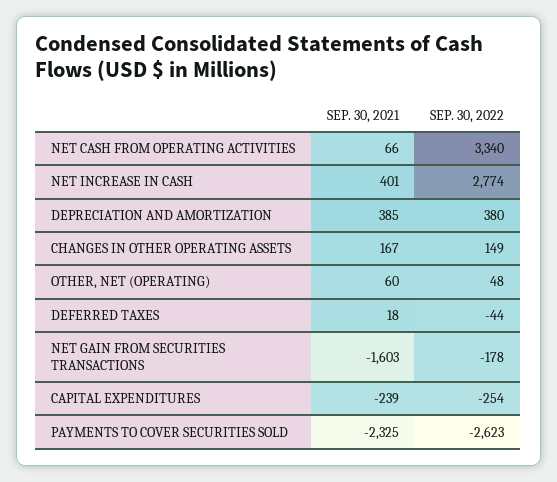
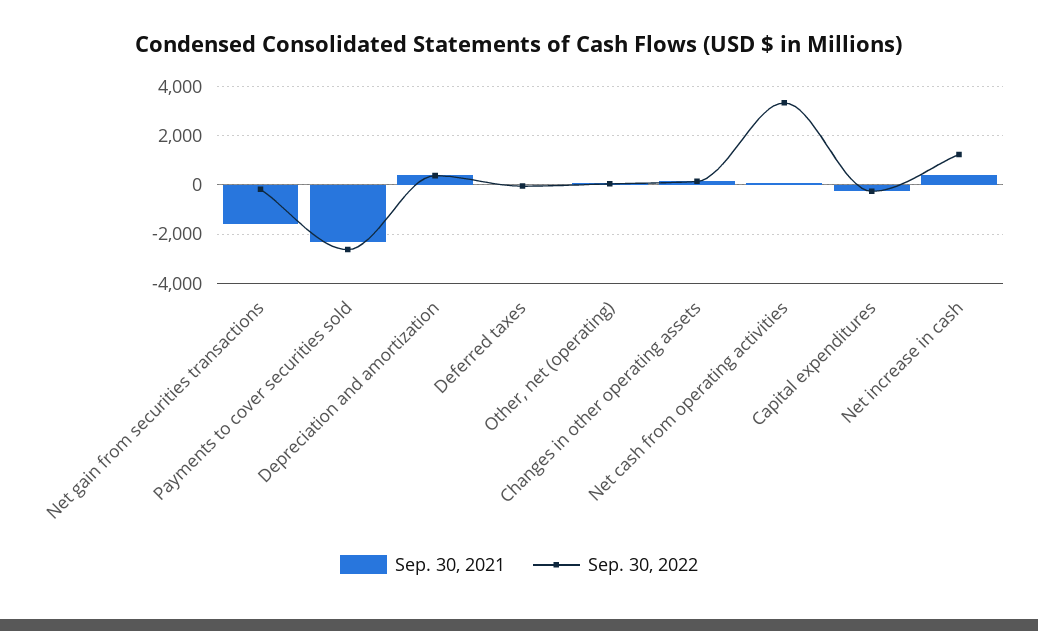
SEP. 30, 2022, NET INCREASE IN CASH: 2774 -> 1250

